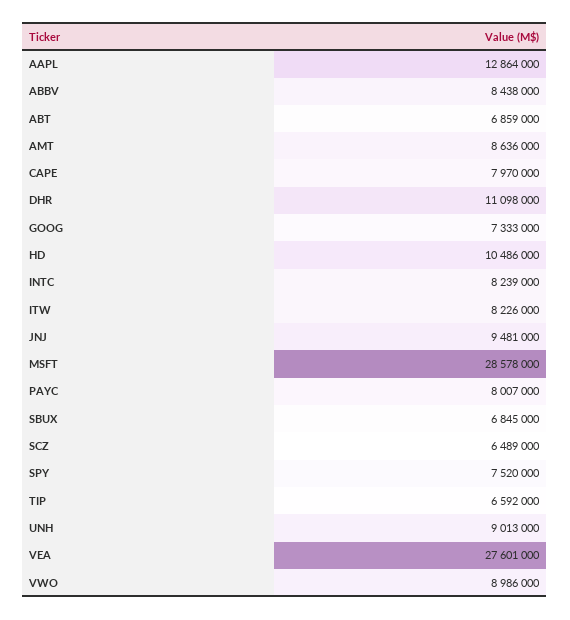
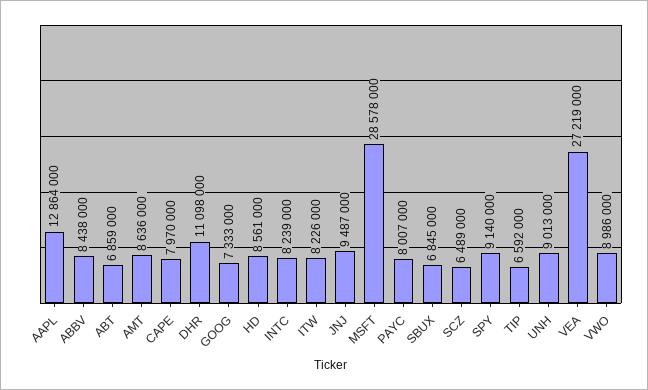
HD: 10486000 -> 8561000
JNJ: 9481000 -> 9487000
SPY: 7520000 -> 9140000
VEA: 27601000 -> 27219000

